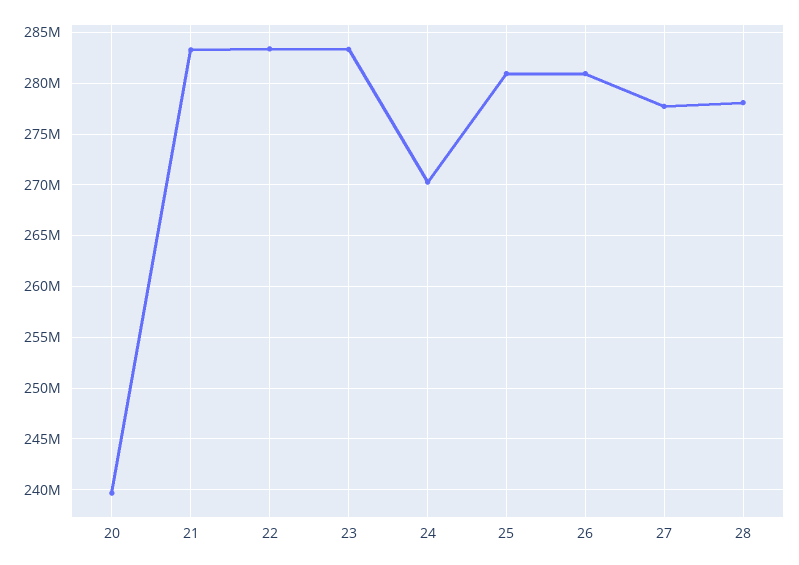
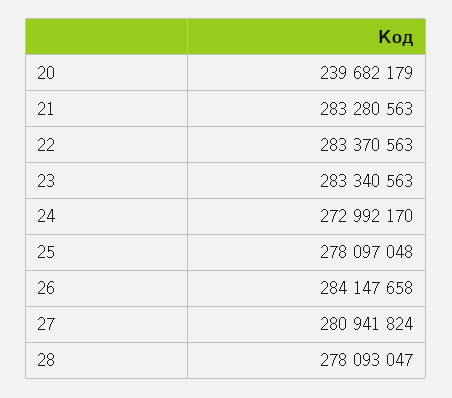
24: 270000000 -> 272992170
25: 281000000 -> 278097048
26: 281000000 -> 284147658
27: 278000000 -> 280941824

